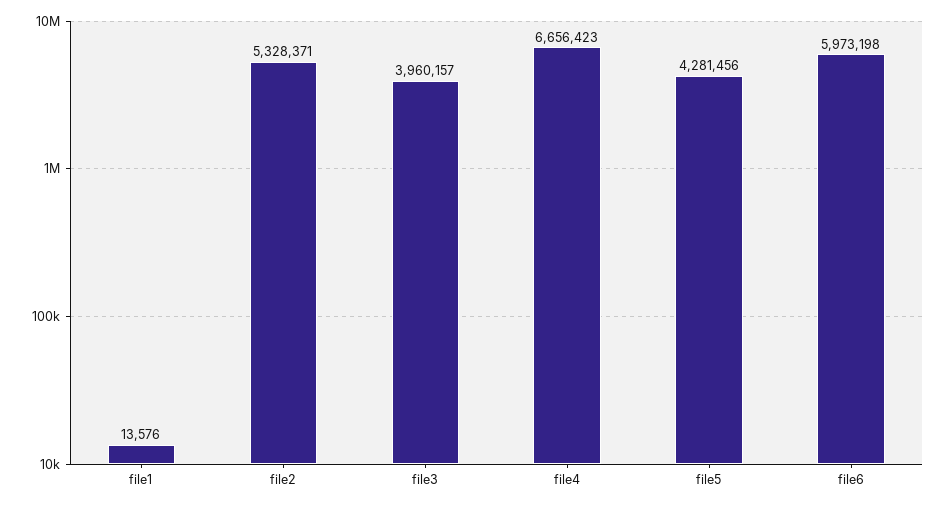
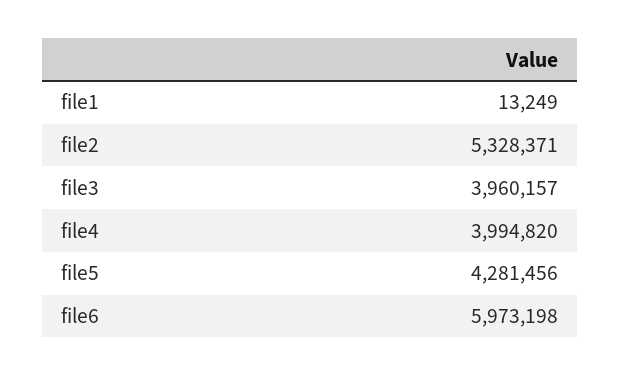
file1: 13576 -> 13249
file4: 6656423 -> 3994820

